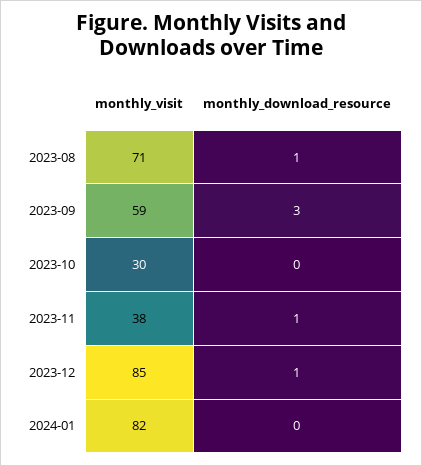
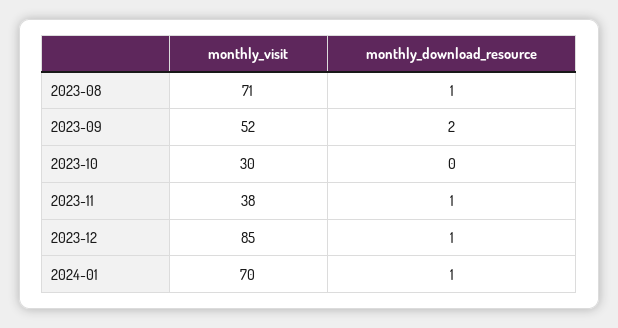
monthly_visit, 2023-09: 59 -> 52
monthly_download_resource, 2023-09: 3 -> 2
monthly_visit, 2024-01: 82 -> 70
monthly_download_resource, 2024-01: 0 -> 1

